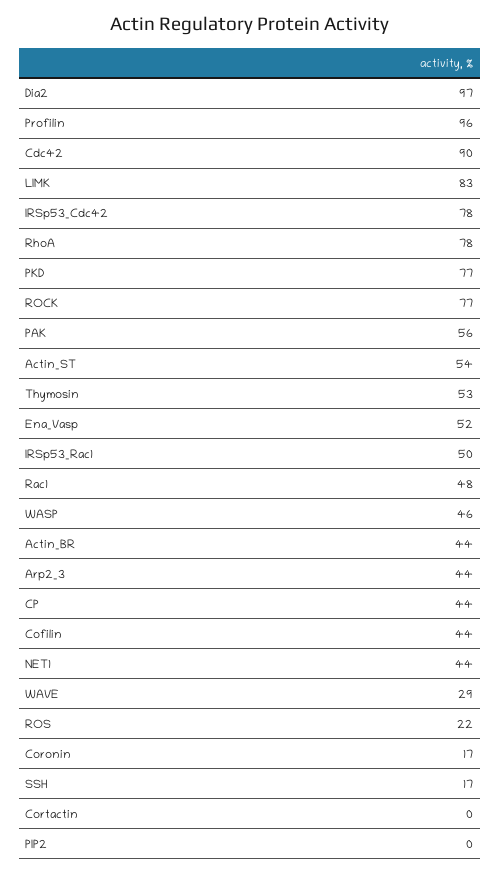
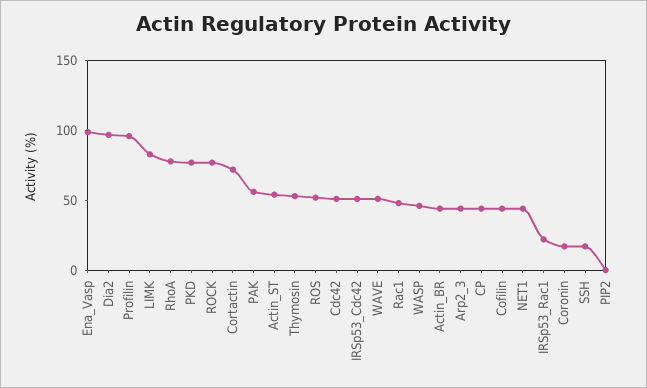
Cdc42: 90 -> 50
IRSp53_Cdc42: 78 -> 50
Ena_Vasp: 52 -> 100
IRSp53_Rac1: 50 -> 20
WAVE: 29 -> 50
ROS: 22 -> 50
Cortactin: 0 -> 70

